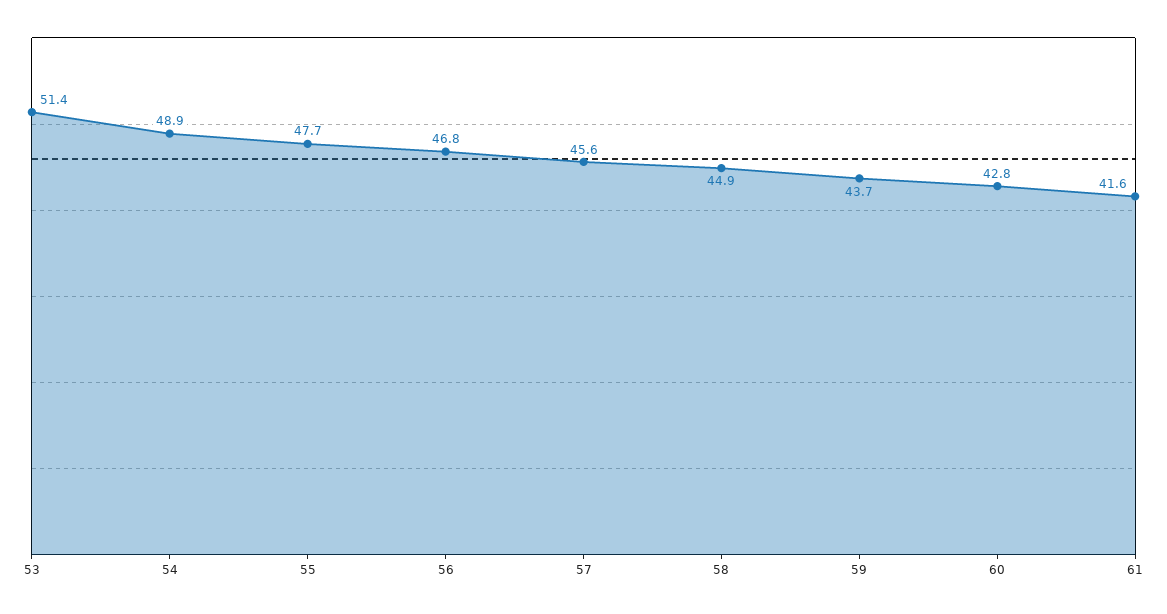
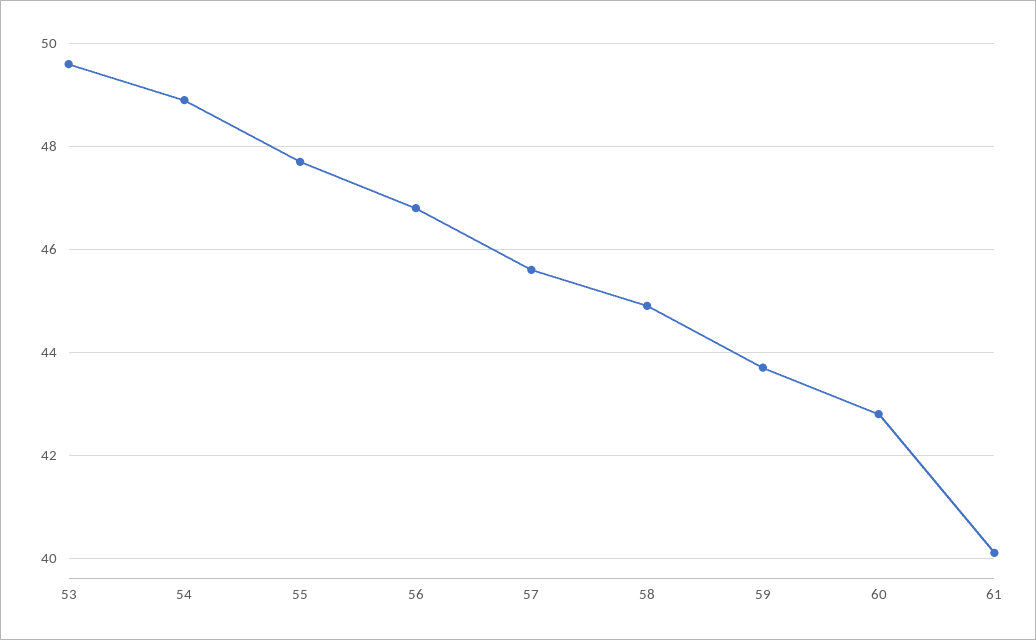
53: 51.4 -> 49.5
61: 41.6 -> 40

